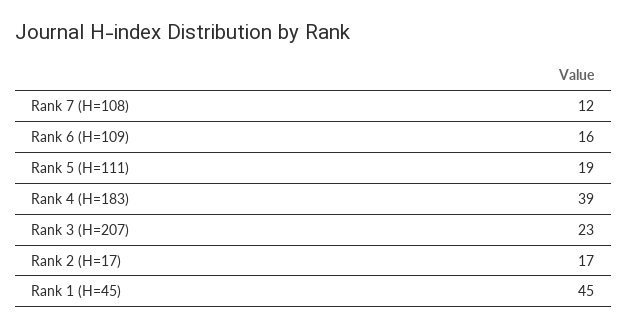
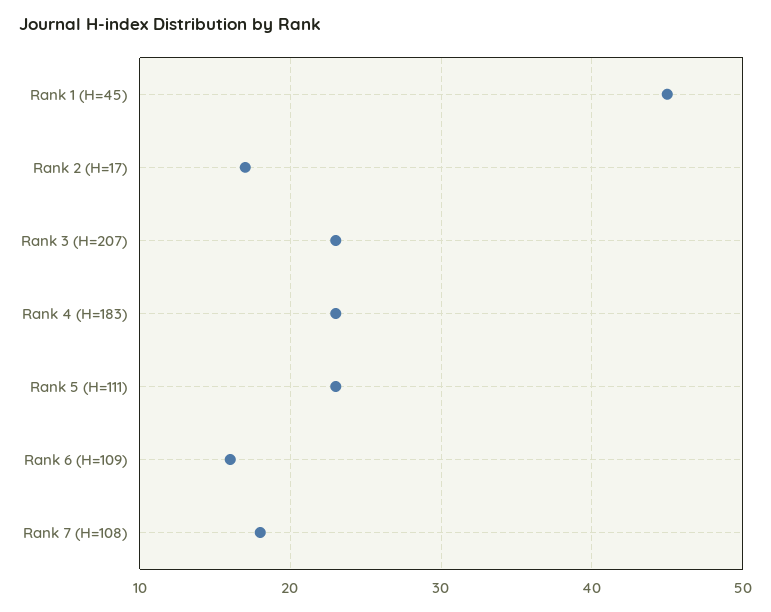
Rank 7 (H=108): 12 -> 18
Rank 5 (H=111): 19 -> 23
Rank 4 (H=183): 39 -> 23

